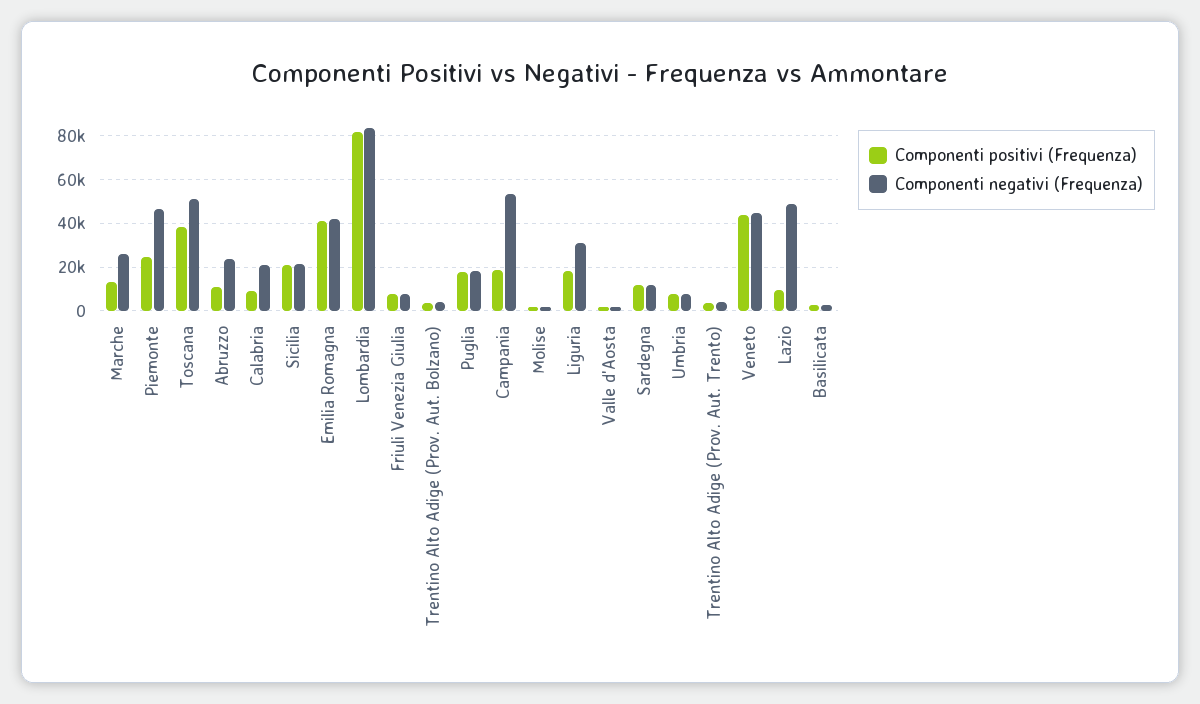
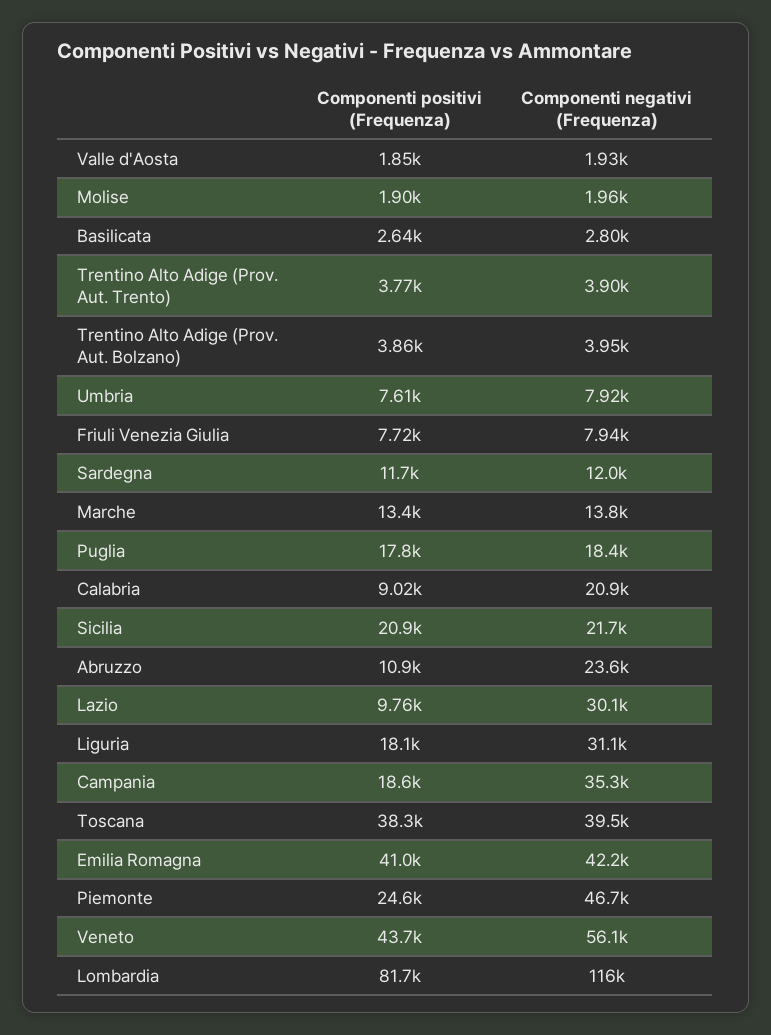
Componenti negativi (Frequenza), Marche: 25000 -> 13800
Componenti negativi (Frequenza), Toscana: 50000 -> 39500
Componenti negativi (Frequenza), Lombardia: 85000 -> 116000
Componenti negativi (Frequenza), Campania: 55000 -> 35300
Componenti negativi (Frequenza), Veneto: 45000 -> 56100
Componenti negativi (Frequenza), Lazio: 50000 -> 30100

